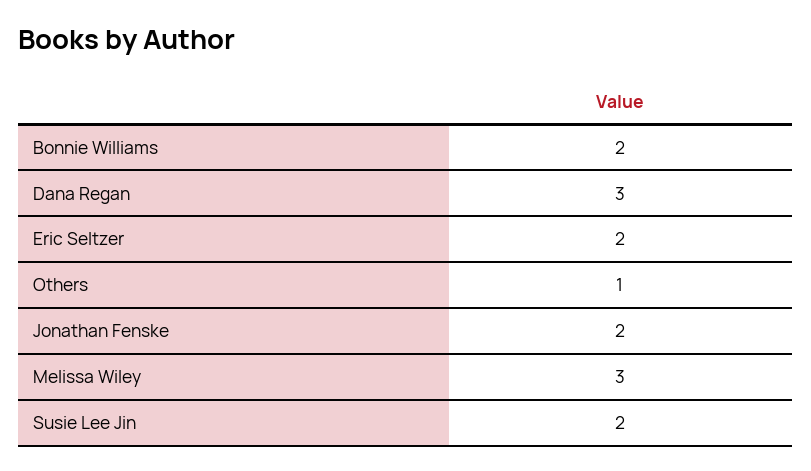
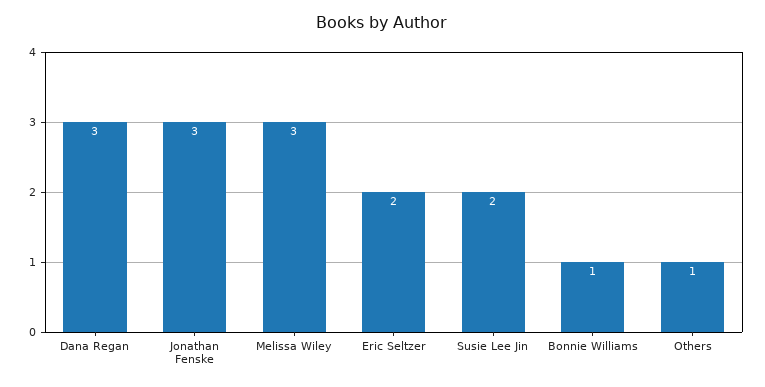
Bonnie Williams: 2 -> 1
Jonathan Fenske: 2 -> 3

